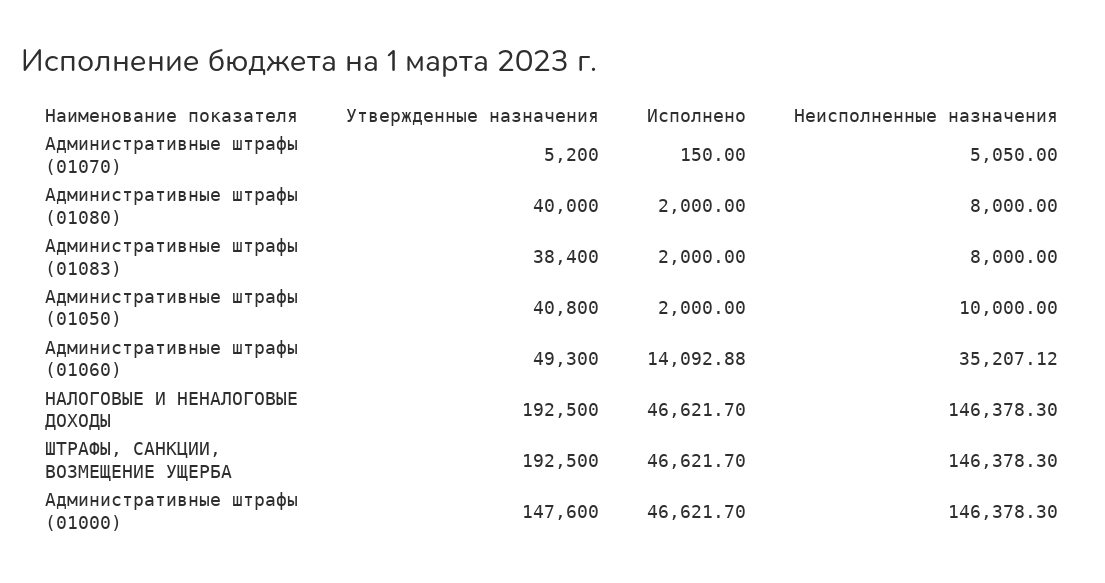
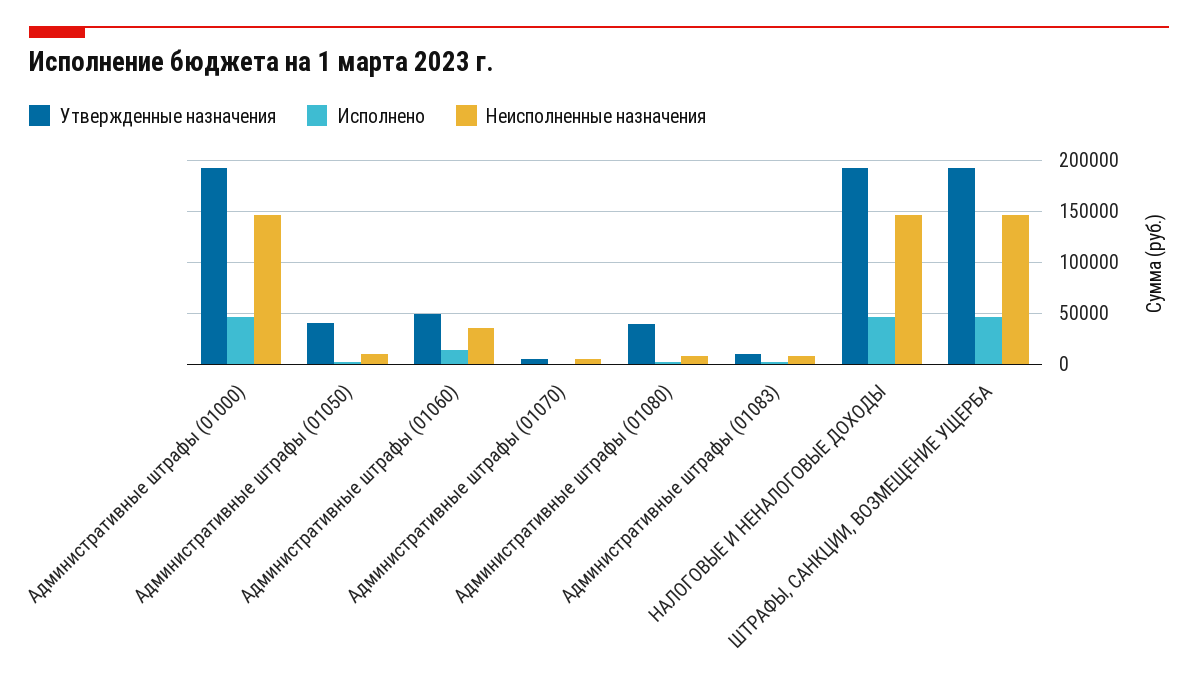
Утвержденные назначения, Административные штрафы (01083): 38400 -> 10000
Утвержденные назначения, Административные штрафы (01000): 147600 -> 190000

